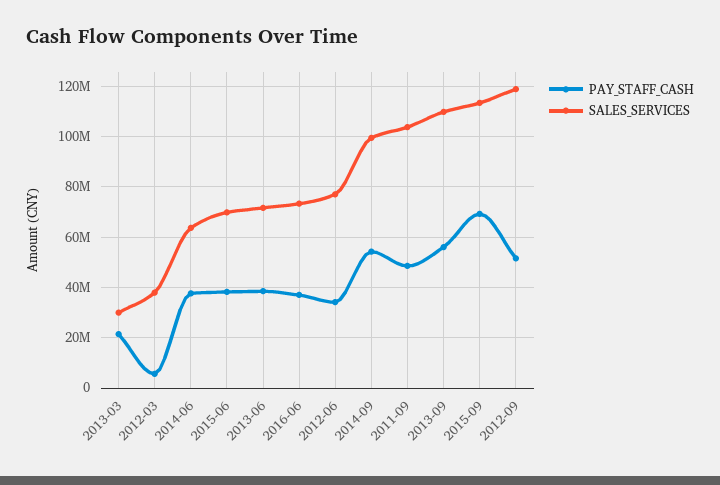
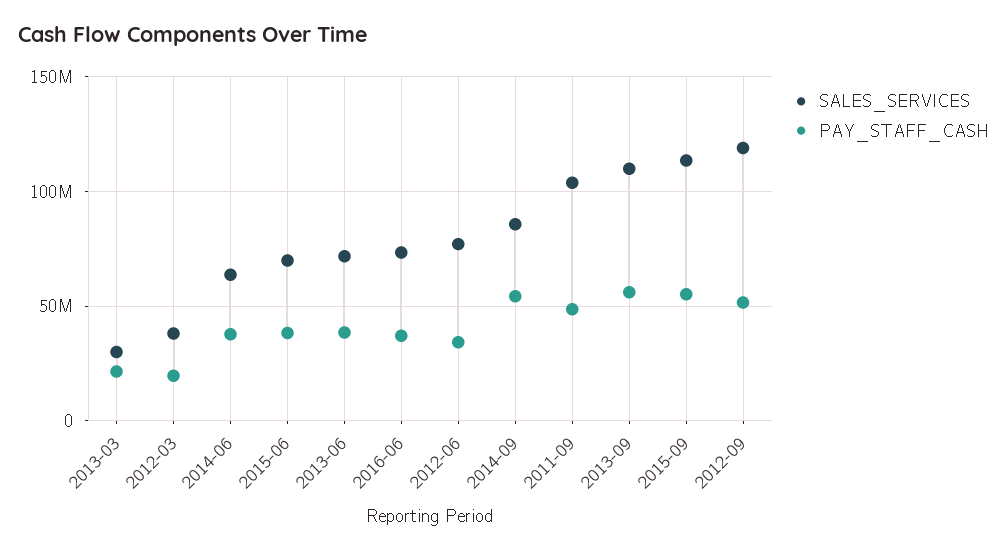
PAY_STAFF_CASH, 2012-03: 5000000 -> 20000000
SALES_SERVICES, 2014-09: 100000000 -> 85000000
PAY_STAFF_CASH, 2015-09: 70000000 -> 55000000

